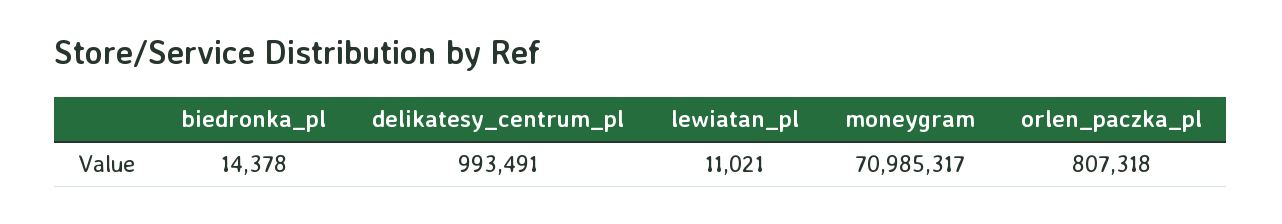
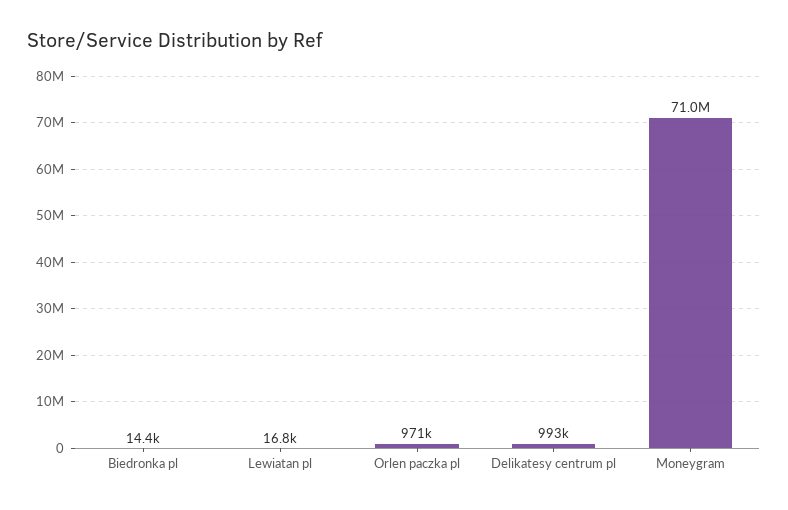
lewiatan_pl: 11021 -> 16800
orlen_paczka_pl: 807318 -> 971000

